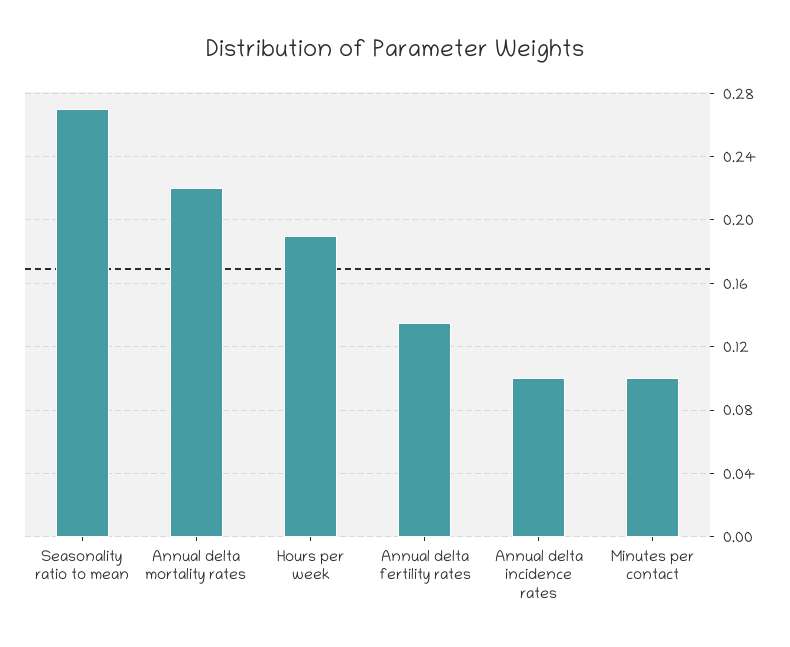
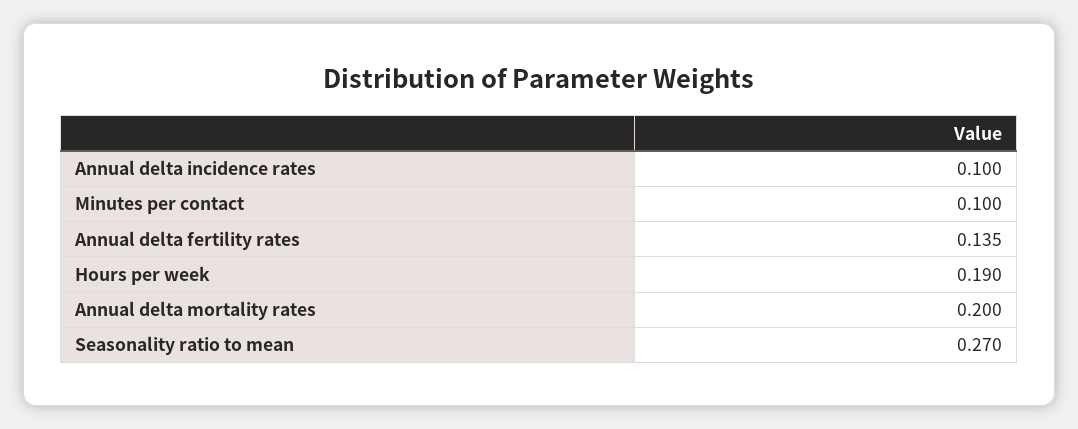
Annual delta mortality rates: 0.22 -> 0.2

